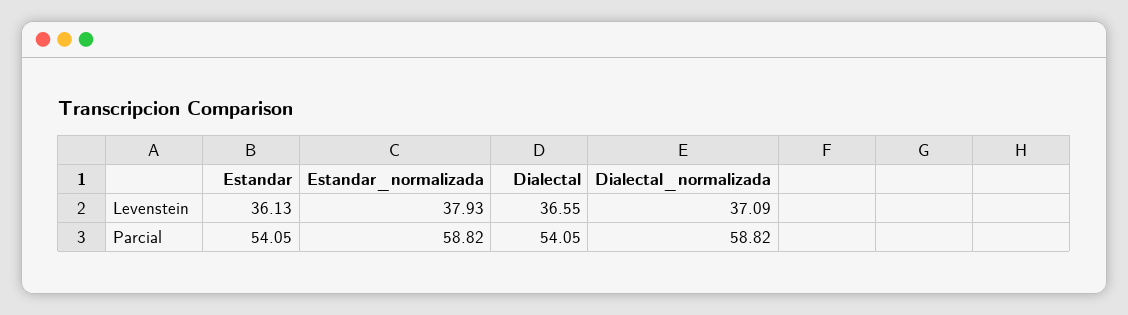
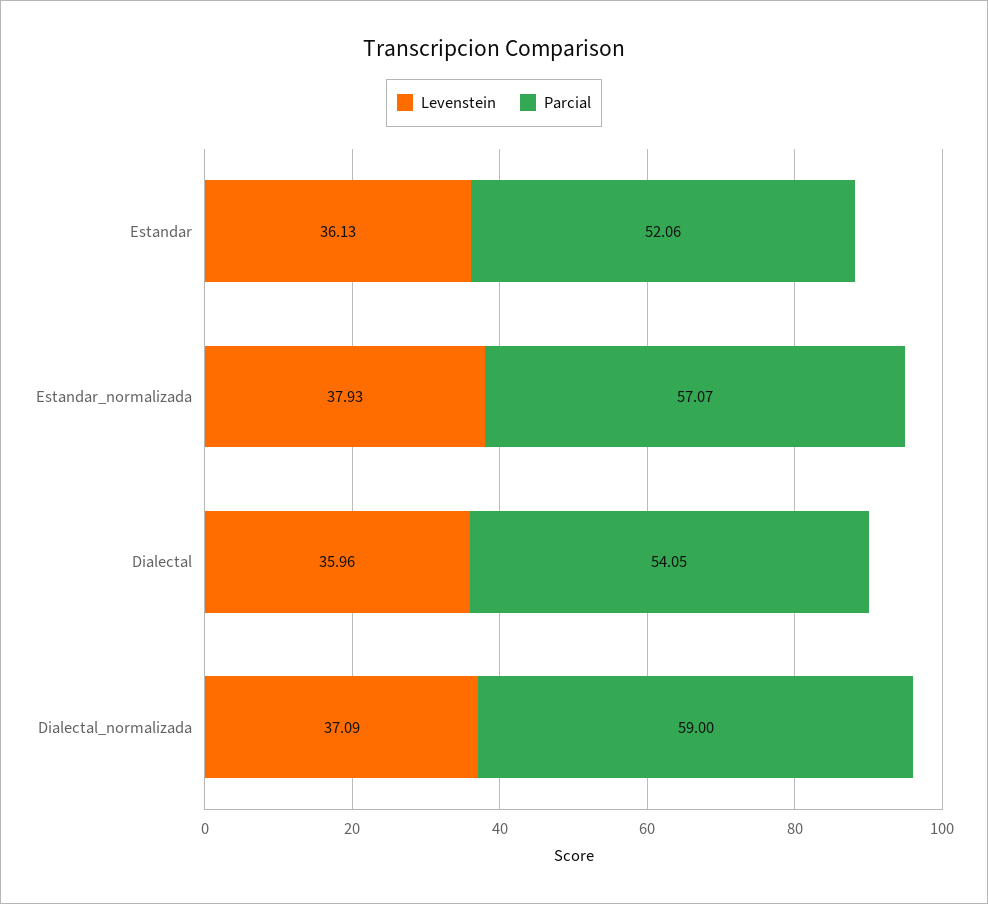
Levenstein, Dialectal: 36.55 -> 35.96
Parcial, Estandar: 54.05 -> 52.06
Parcial, Estandar_normalizada: 58.82 -> 57.07
Parcial, Dialectal_normalizada: 58.82 -> 59

